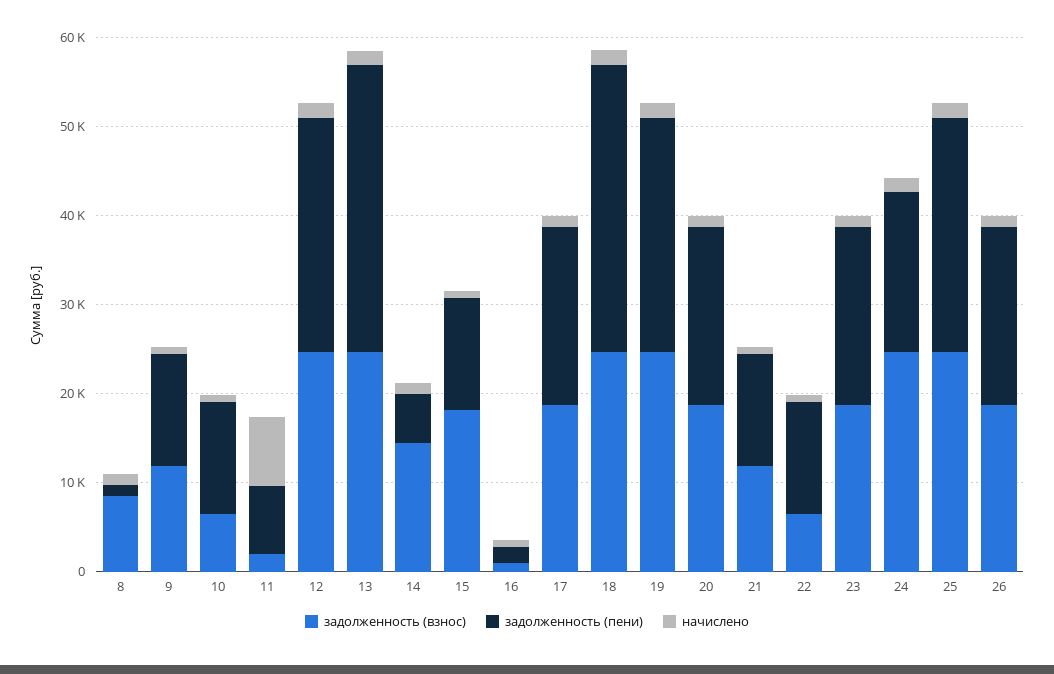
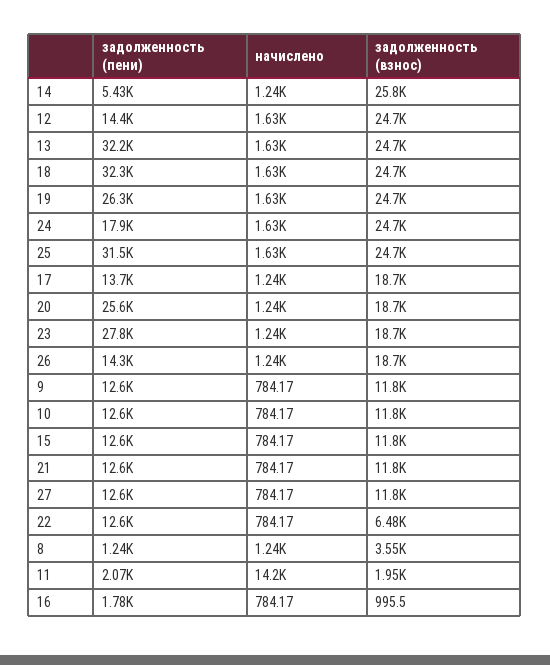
задолженность (взнос), 8: 8000 -> 3550
задолженность (взнос), 10: 6000 -> 11800
задолженность (пени), 11: 8000 -> 2070
начислено, 11: 8000 -> 14200
задолженность (пени), 12: 26000 -> 14400
задолженность (взнос), 14: 14000 -> 25800
задолженность (взнос), 15: 18000 -> 11800
задолженность (пени), 17: 20000 -> 13700
задолженность (пени), 20: 20000 -> 25600
задолженность (пени), 23: 20000 -> 27800
задолженность (пени), 25: 26000 -> 31500
задолженность (пени), 26: 20000 -> 14300
задолженность (пени), 27: none -> 12600
начислено, 27: none -> 784.17
задолженность (взнос), 27: none -> 11800

